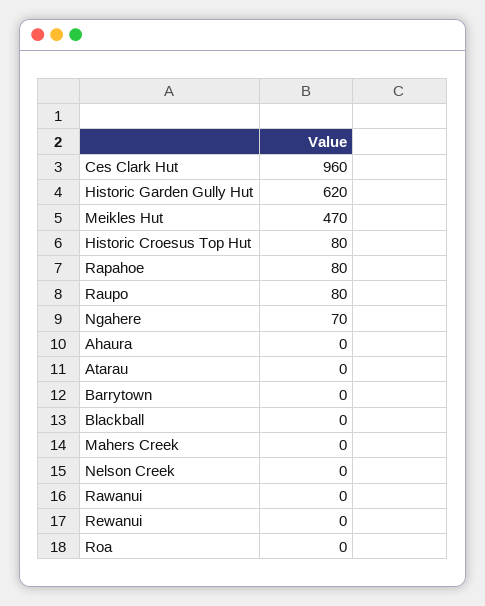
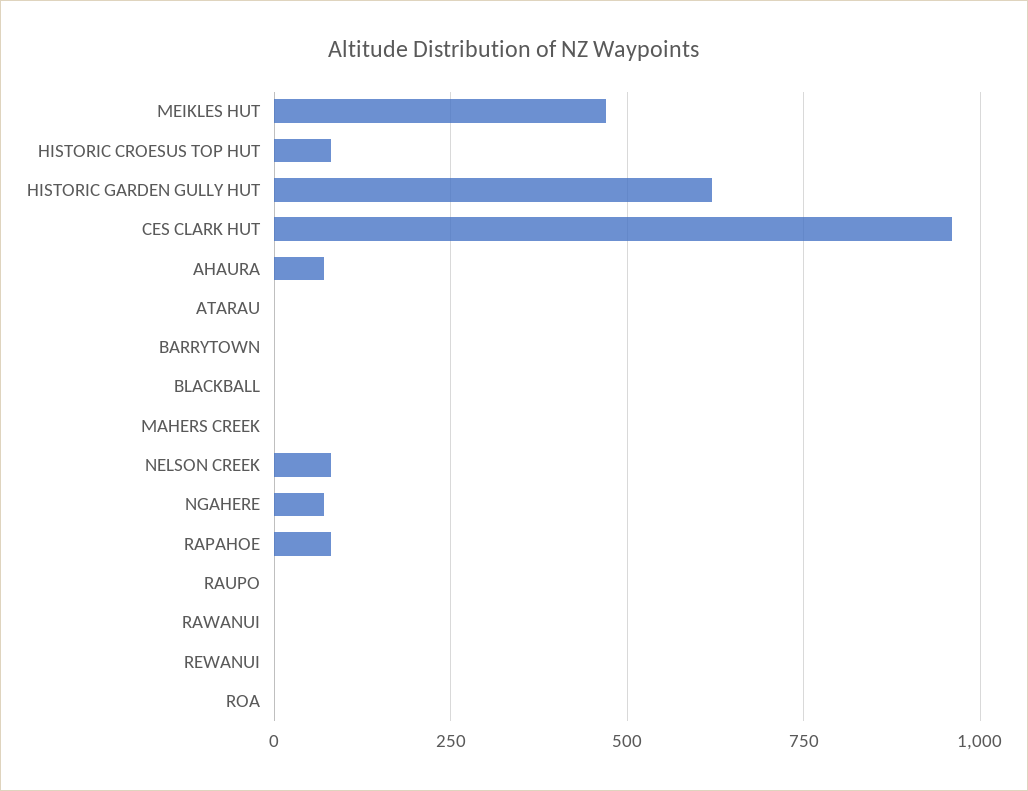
Raupo: 80 -> 0
Ahaura: 0 -> 75
Nelson Creek: 0 -> 75

